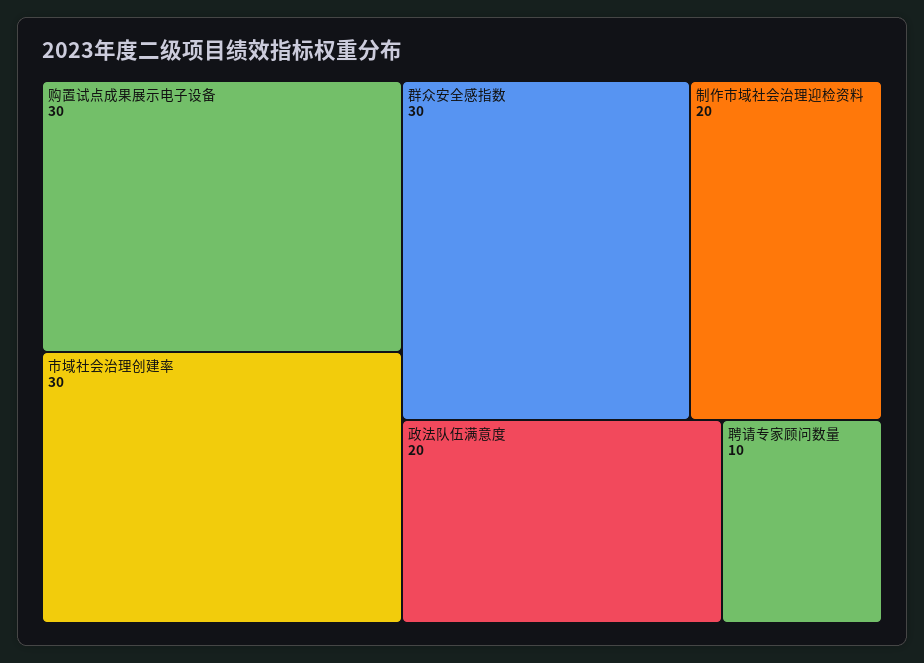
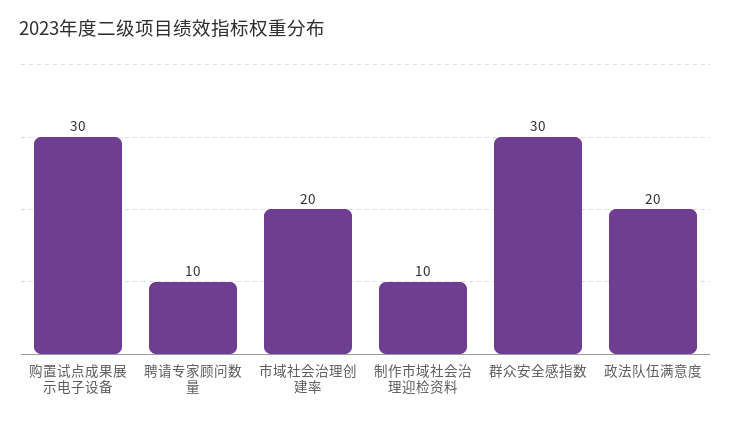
市域社会治理创建率: 30 -> 20
制作市域社会治理迎检资料: 20 -> 10

